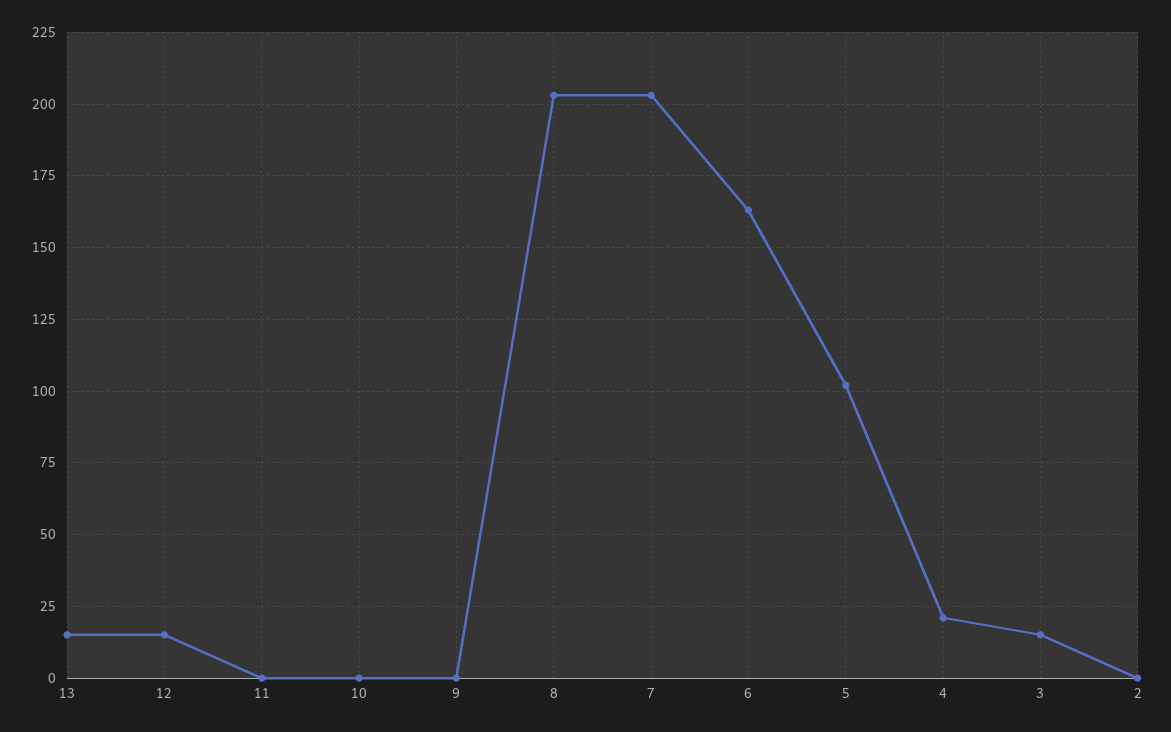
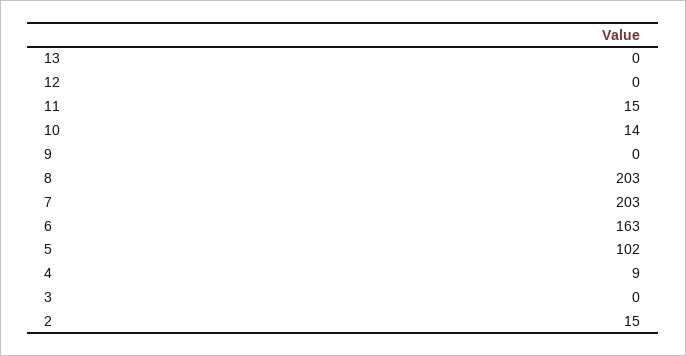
13: 15 -> 0
12: 15 -> 0
11: 0 -> 15
10: 0 -> 14
4: 20 -> 9
3: 15 -> 0
2: 0 -> 15

